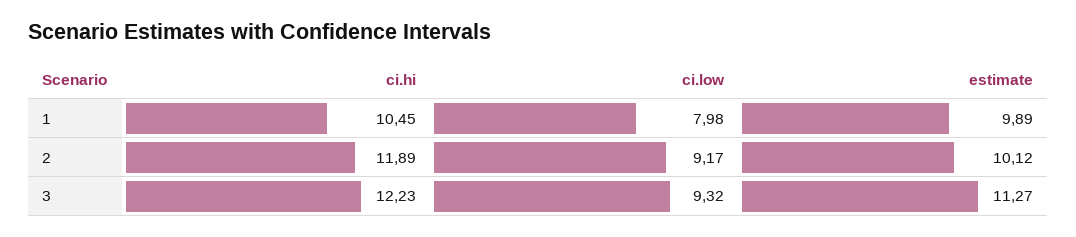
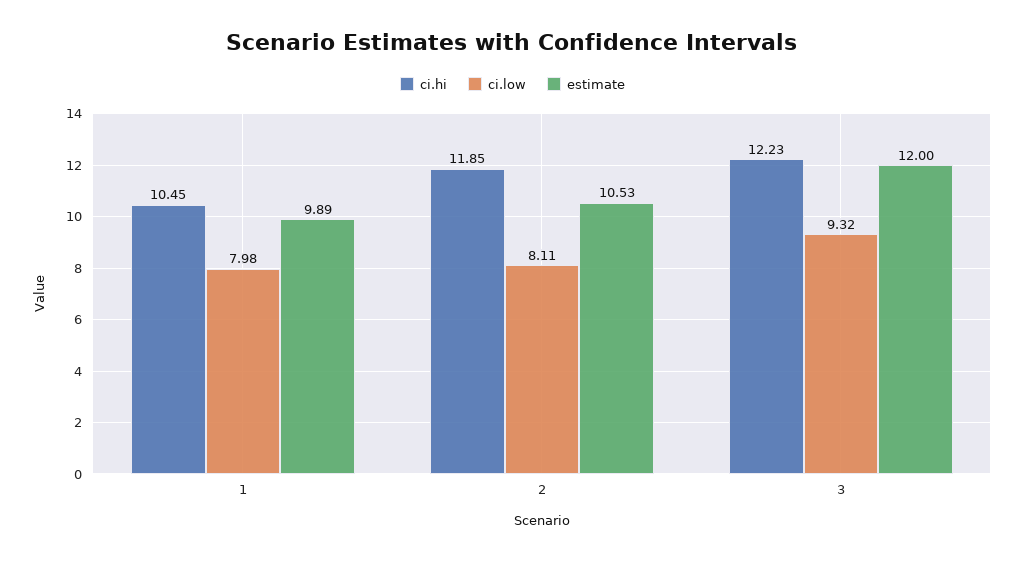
ci.hi, 2: 11.89 -> 11.85
ci.low, 2: 9.17 -> 8.11
estimate, 2: 10.12 -> 10.53
estimate, 3: 11.27 -> 12

